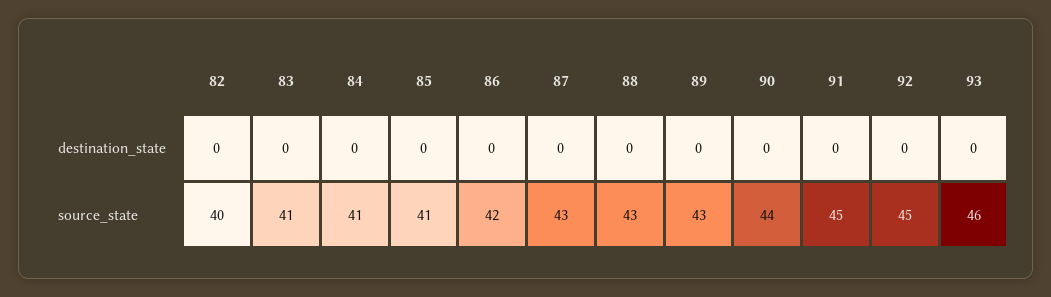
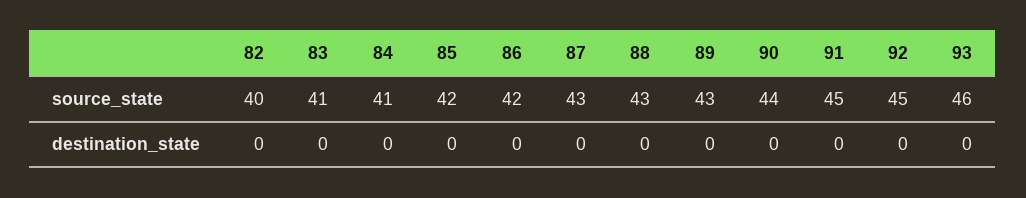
85, source_state: 41 -> 42

